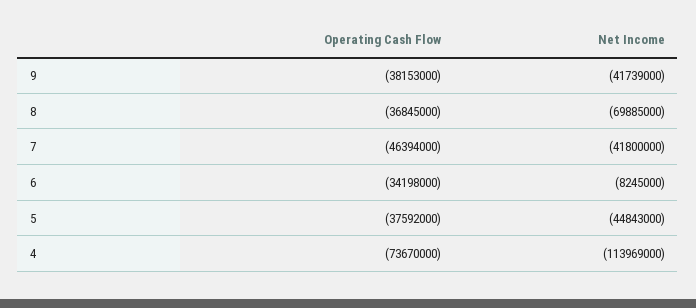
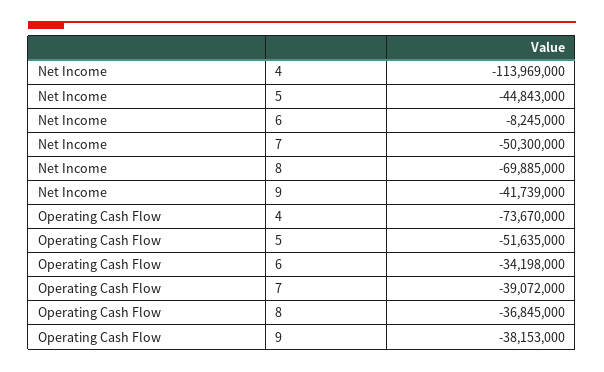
Operating Cash Flow, 7: -46394000 -> -39072000
Net Income, 7: -41800000 -> -50300000
Operating Cash Flow, 5: -37592000 -> -51635000

